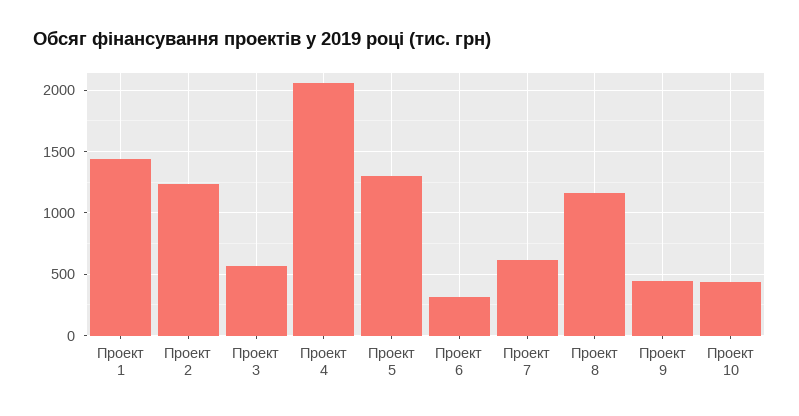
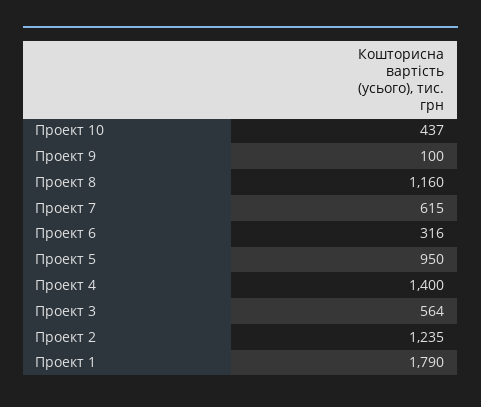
Проект 1: 1450 -> 1790
Проект 4: 2050 -> 1400
Проект 5: 1300 -> 950
Проект 9: 450 -> 100

